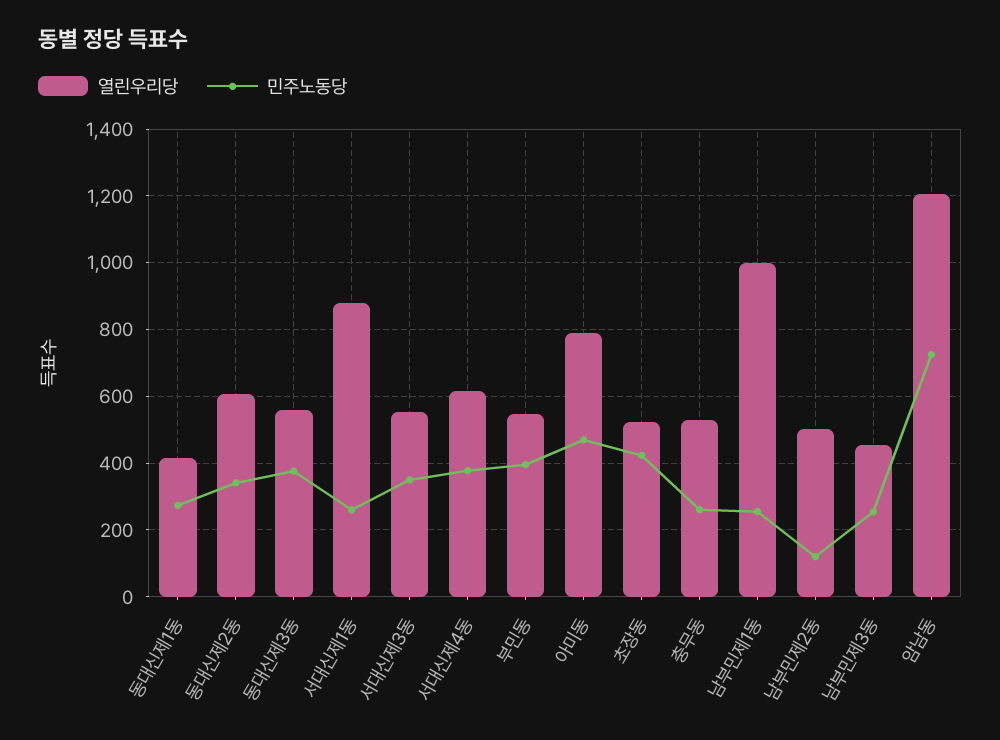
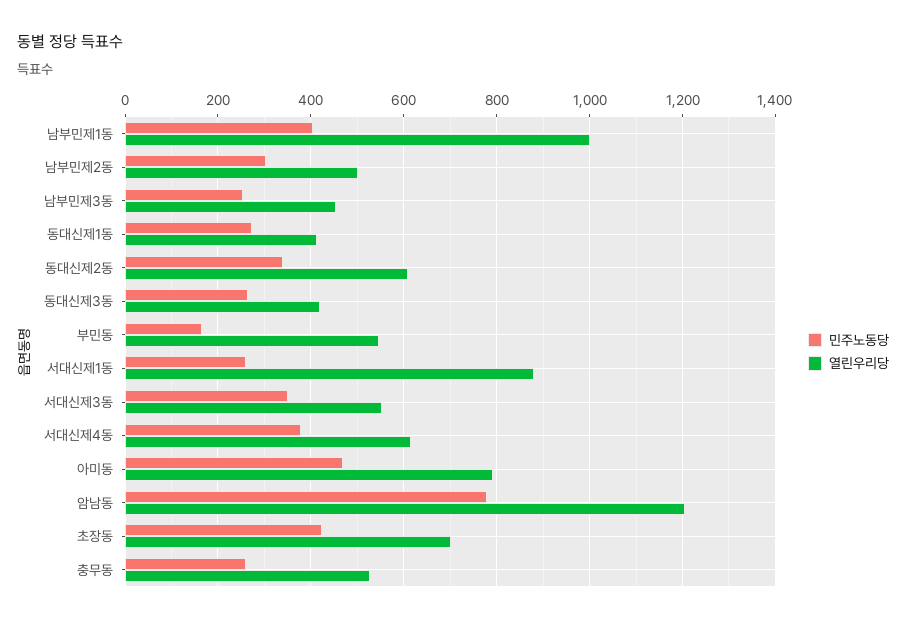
열린우리당, 동대신제3동: 560 -> 420
민주노동당, 동대신제3동: 380 -> 260
민주노동당, 부민동: 400 -> 160
열린우리당, 초장동: 520 -> 700
민주노동당, 남부민제1동: 260 -> 400
민주노동당, 남부민제2동: 120 -> 300
민주노동당, 암남동: 720 -> 780

